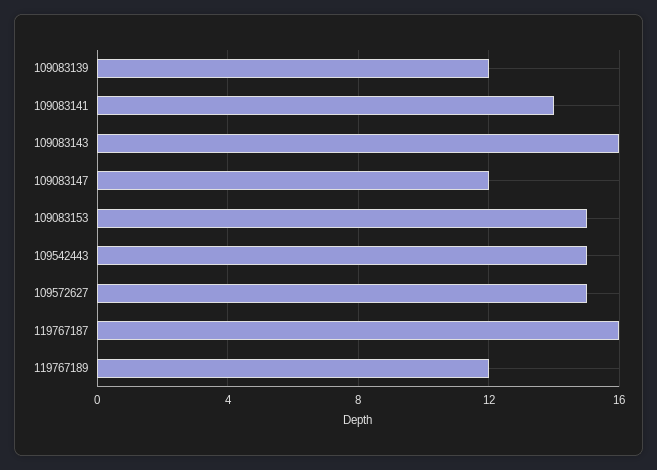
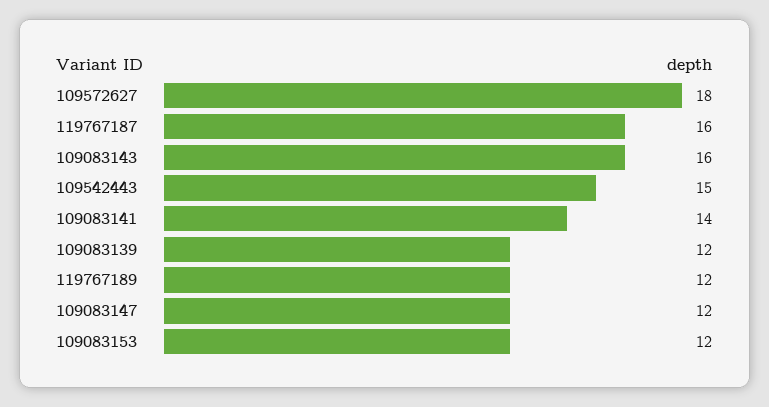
109083153: 15 -> 12
109572627: 15 -> 18

